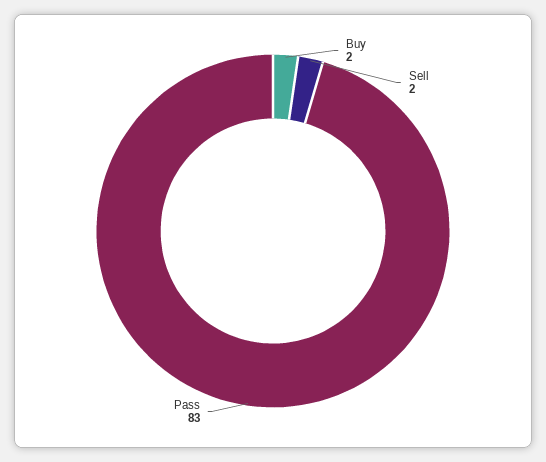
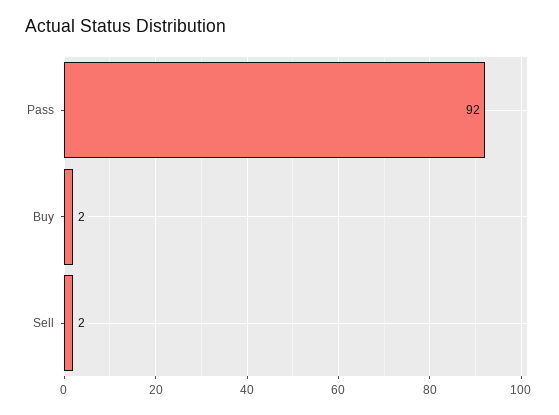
Pass: 83 -> 92

